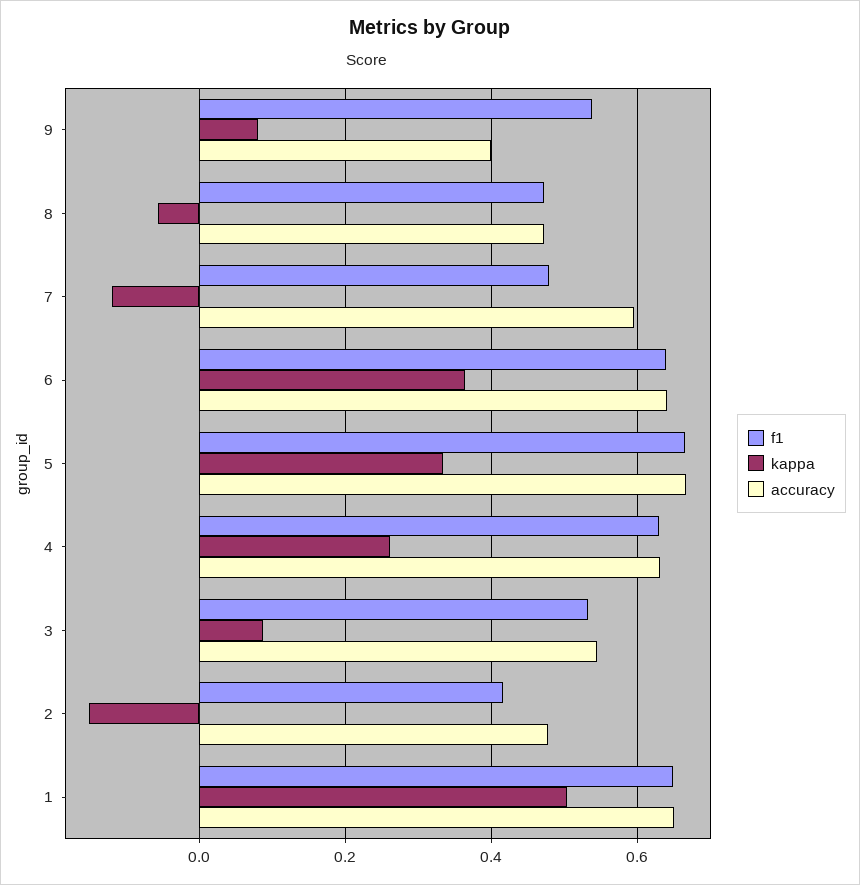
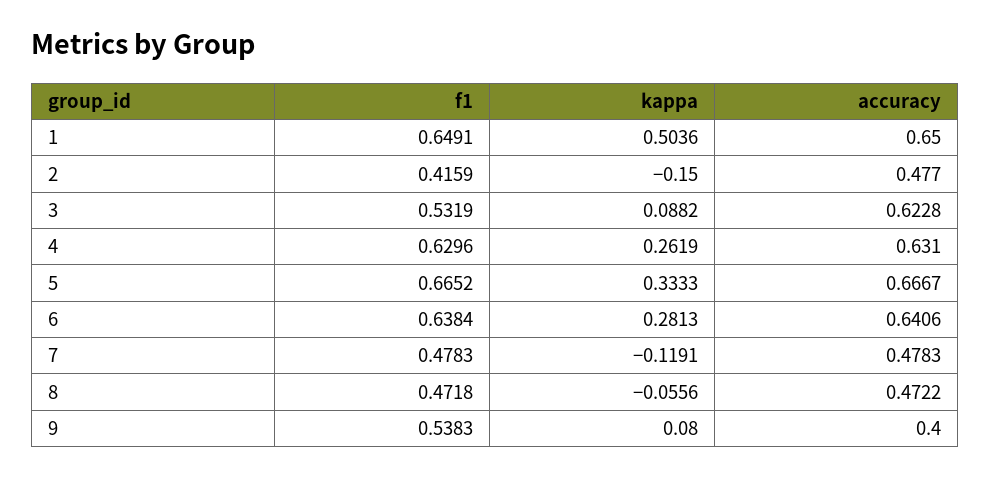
accuracy, 7: 0.6 -> 0.4783
kappa, 6: 0.36 -> 0.2813
accuracy, 3: 0.54 -> 0.6228

